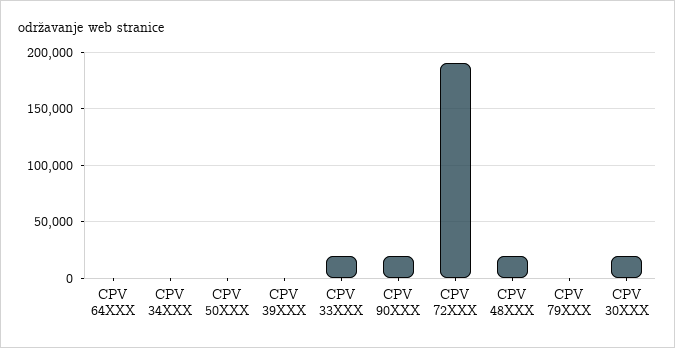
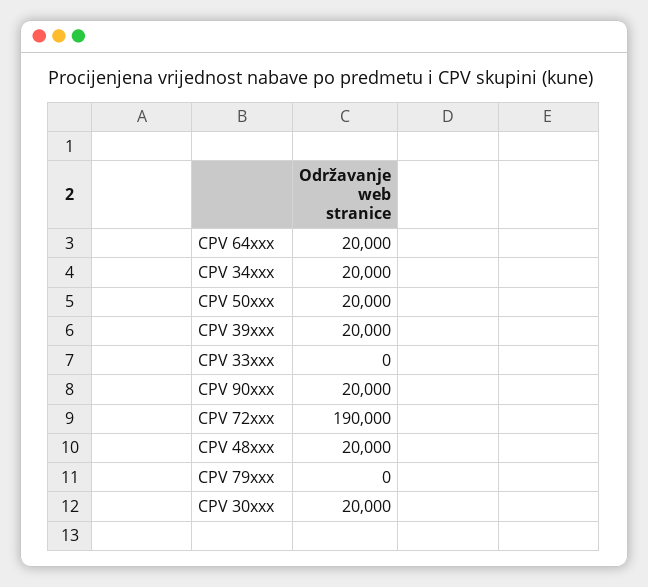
CPV 64XXX: 0 -> 20000
CPV 34XXX: 0 -> 20000
CPV 50XXX: 0 -> 20000
CPV 39XXX: 0 -> 20000
CPV 33XXX: 20000 -> 0

